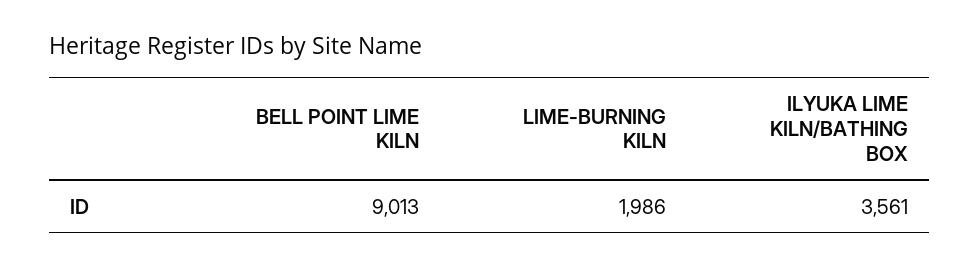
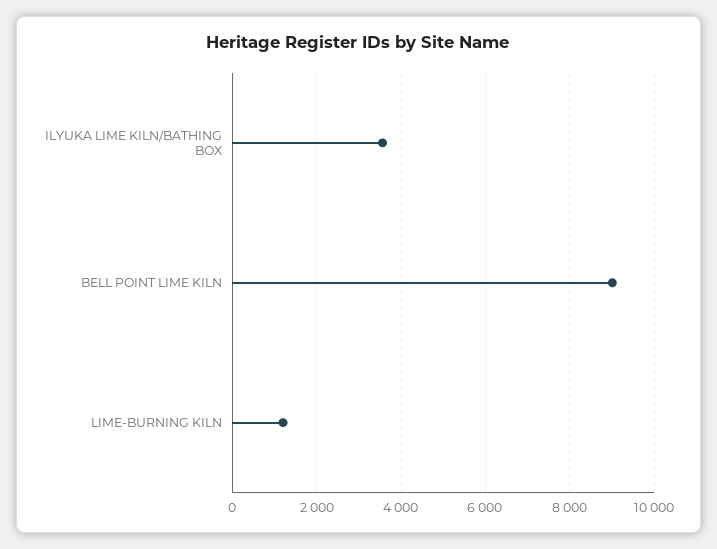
LIME-BURNING KILN: 1986 -> 1200

